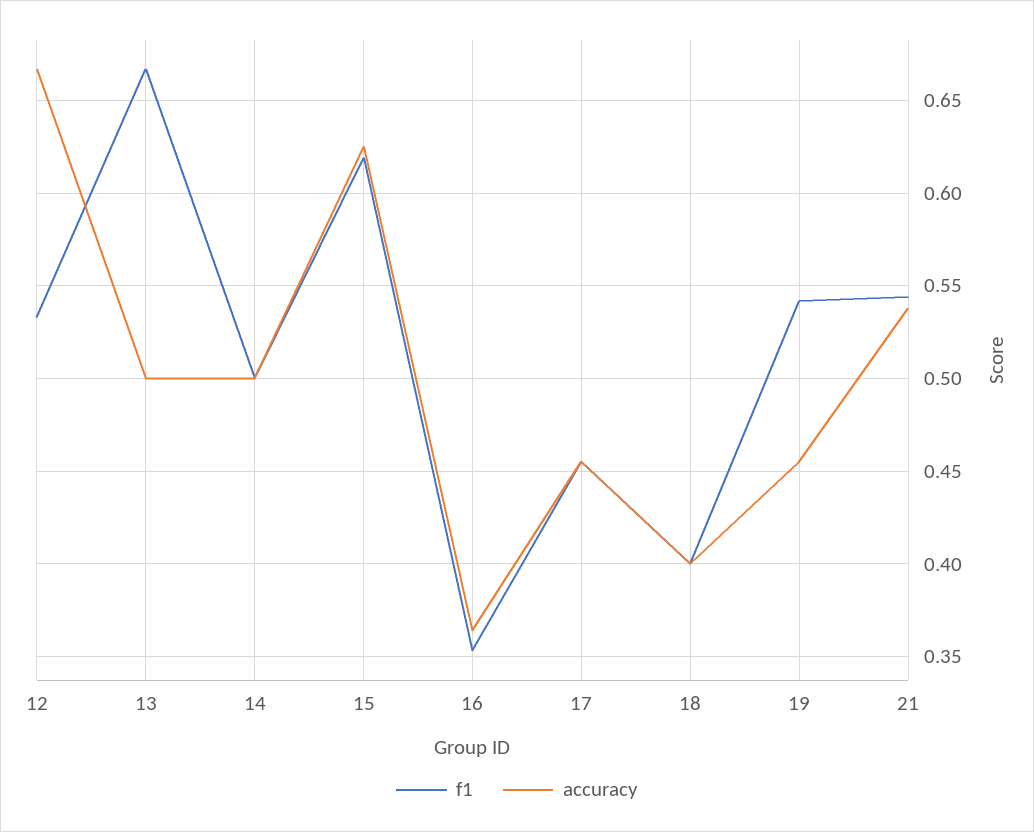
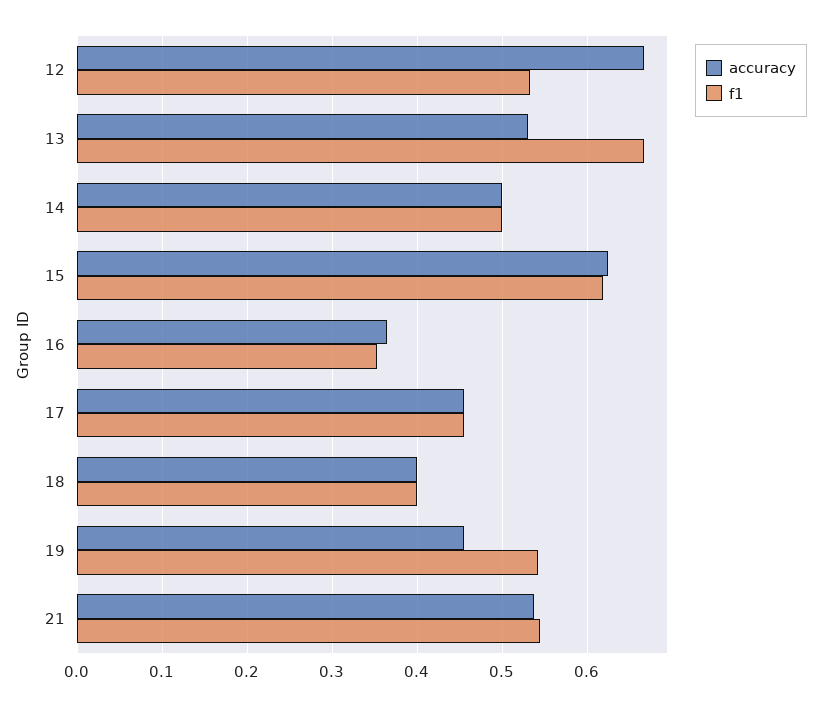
accuracy, 13: 0.5 -> 0.53

